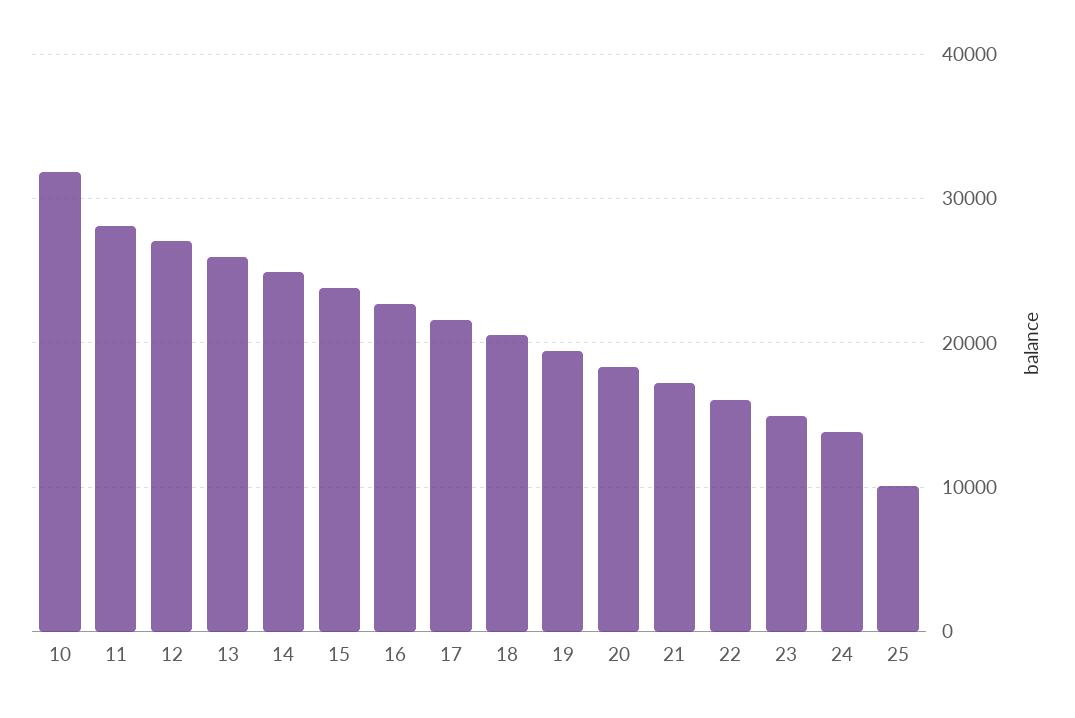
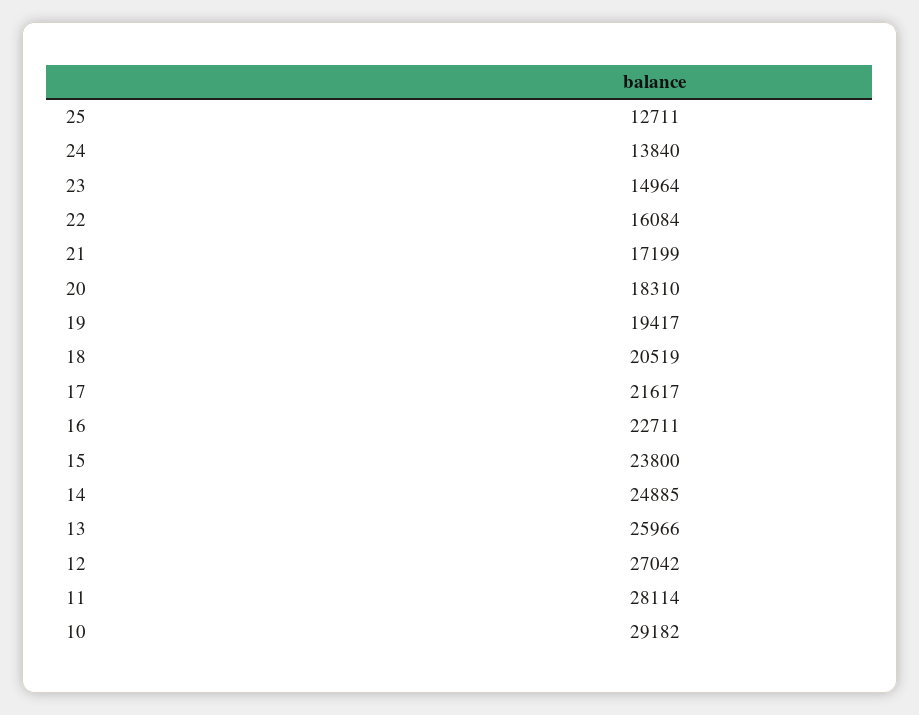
10: 32000 -> 29182
25: 10000 -> 12711

